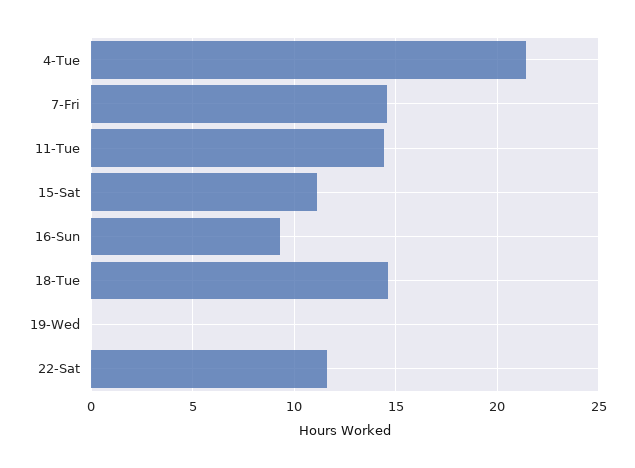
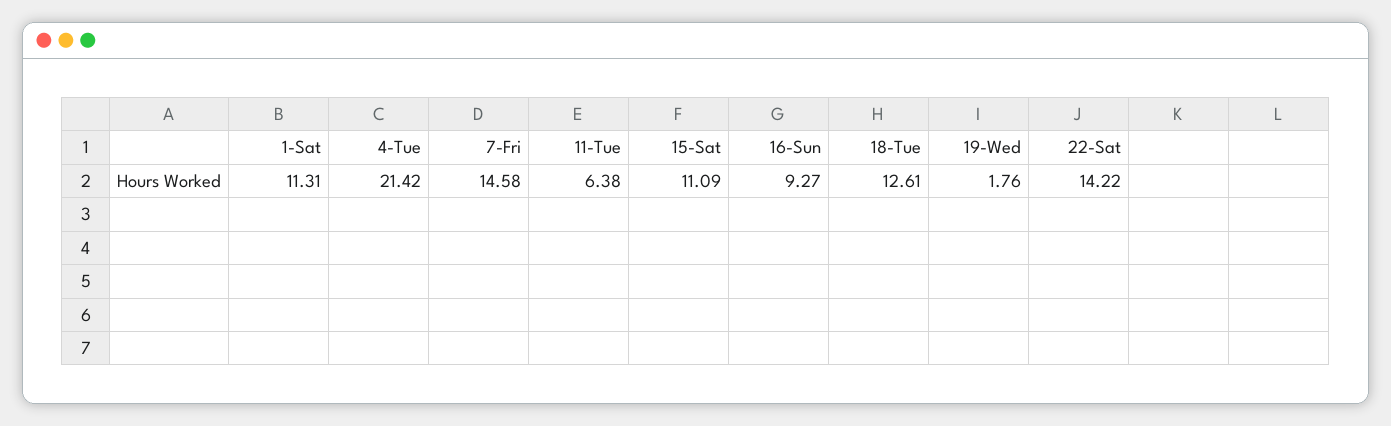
11-Tue: 14.5 -> 6.38
18-Tue: 14.5 -> 12.61
19-Wed: 0 -> 1.76
22-Sat: 11.5 -> 14.22
1-Sat: none -> 11.31

